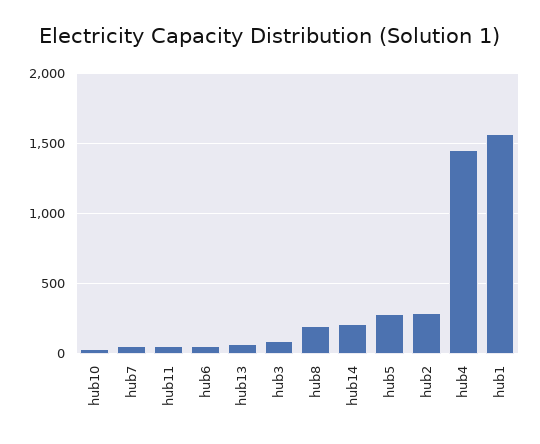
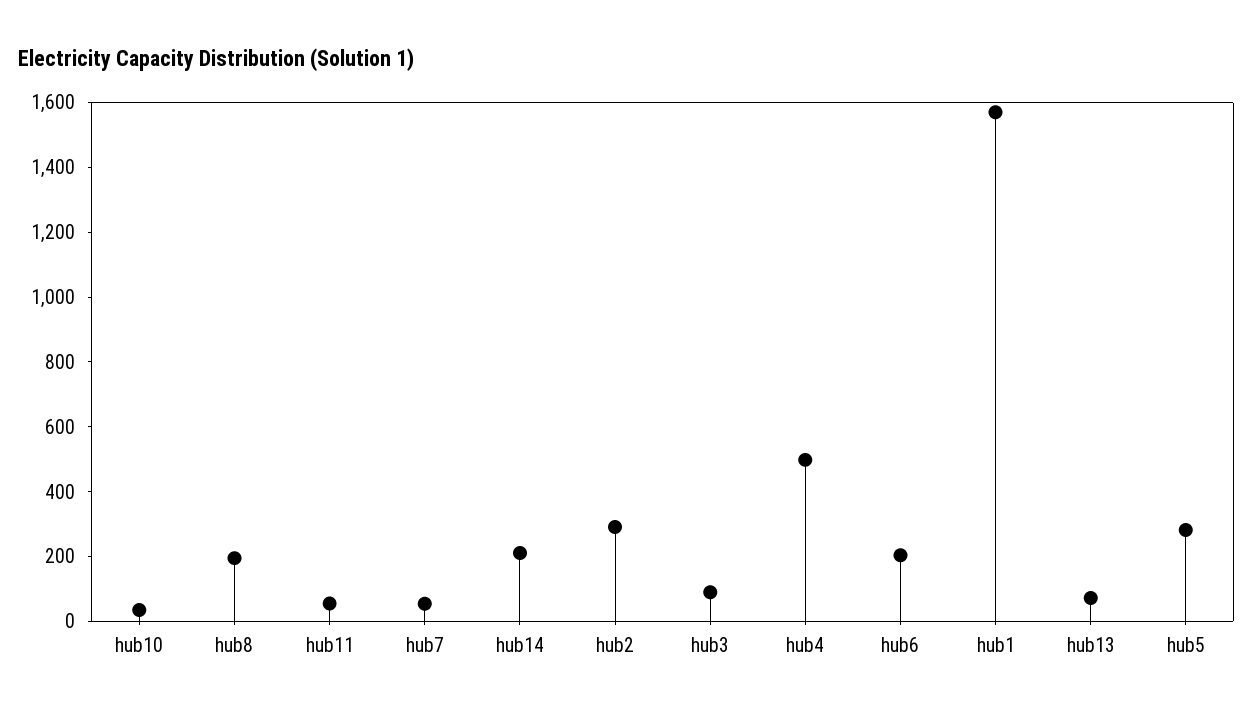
hub6: 50 -> 200
hub4: 1450 -> 500

